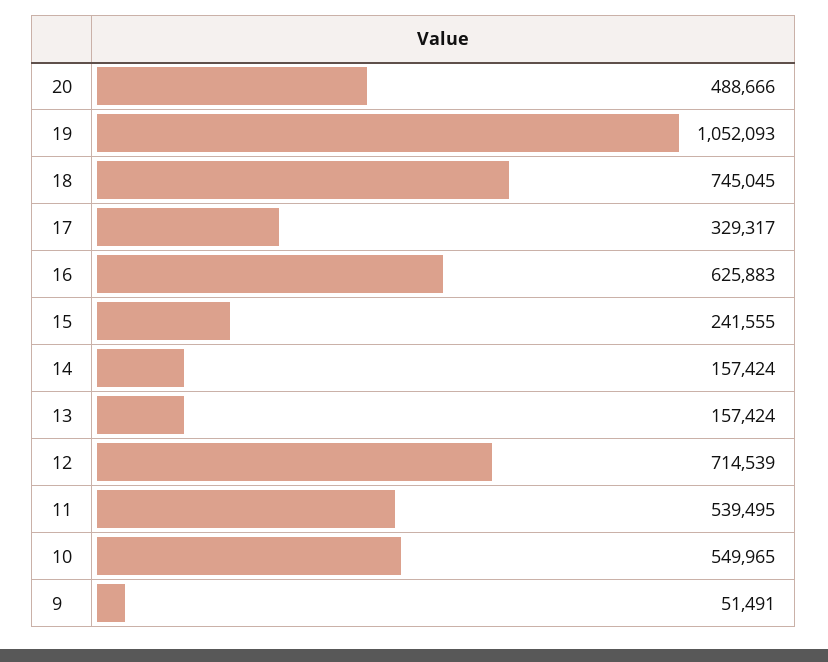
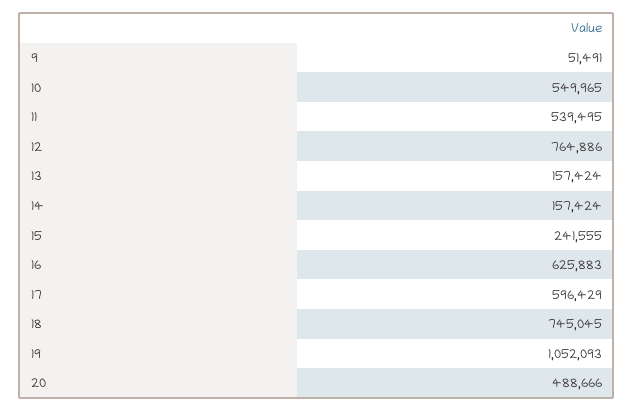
17: 329317 -> 596429
12: 714539 -> 764886

